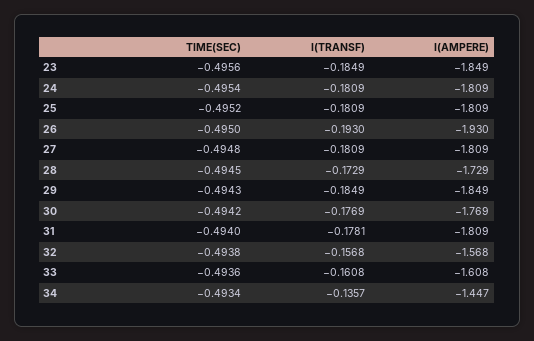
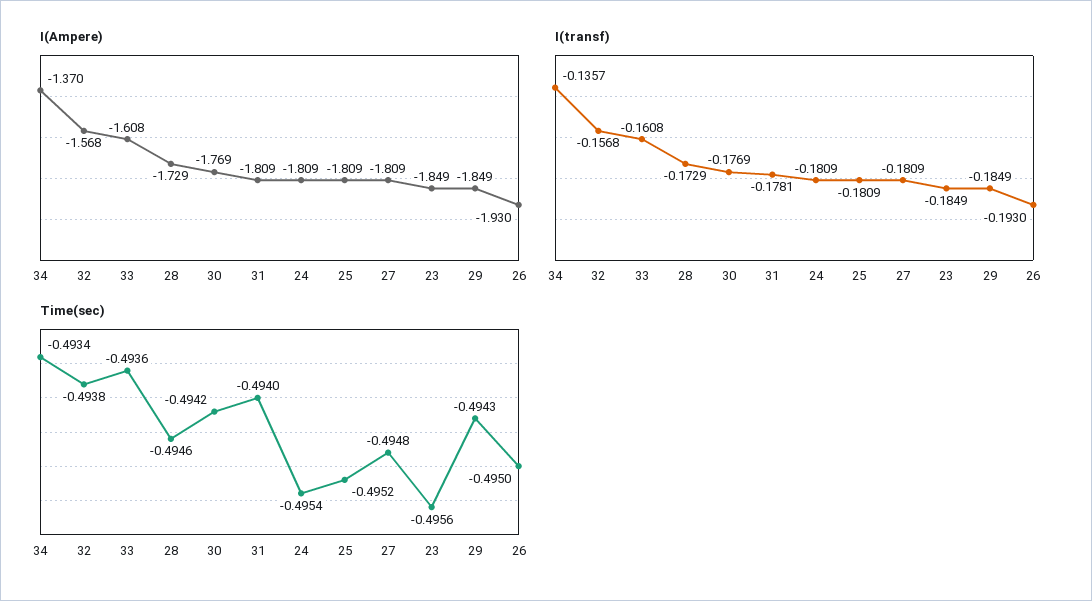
TIME(SEC), 28: -0.4945 -> -0.4946
I(AMPERE), 34: -1.447 -> -1.37

